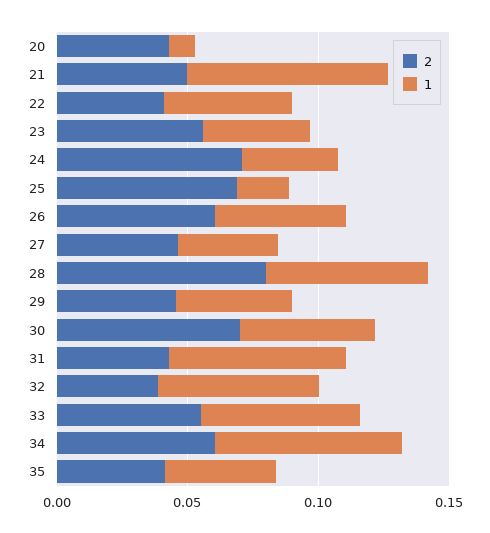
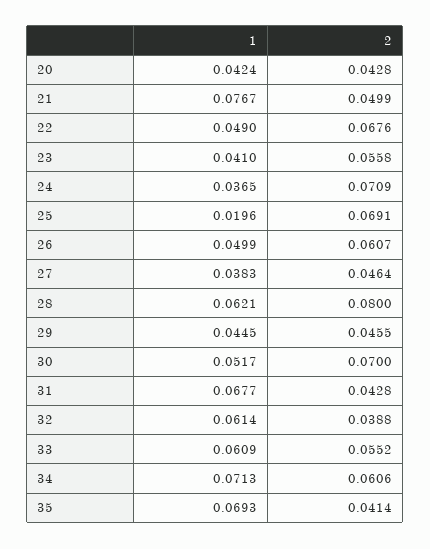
1, 20: 0.01 -> 0.0424
2, 22: 0.04 -> 0.0676
1, 35: 0.04 -> 0.0693

